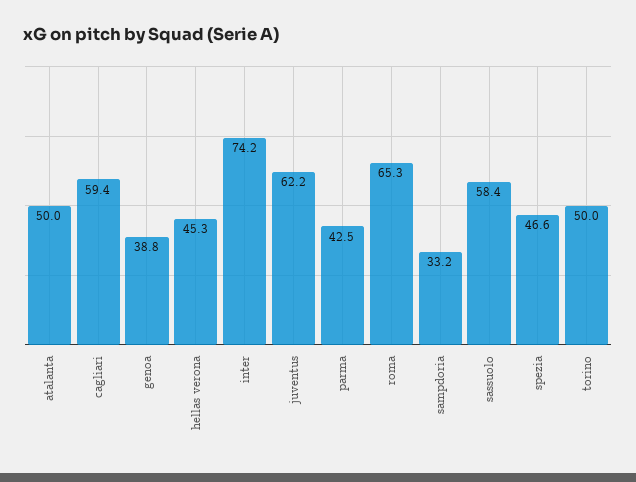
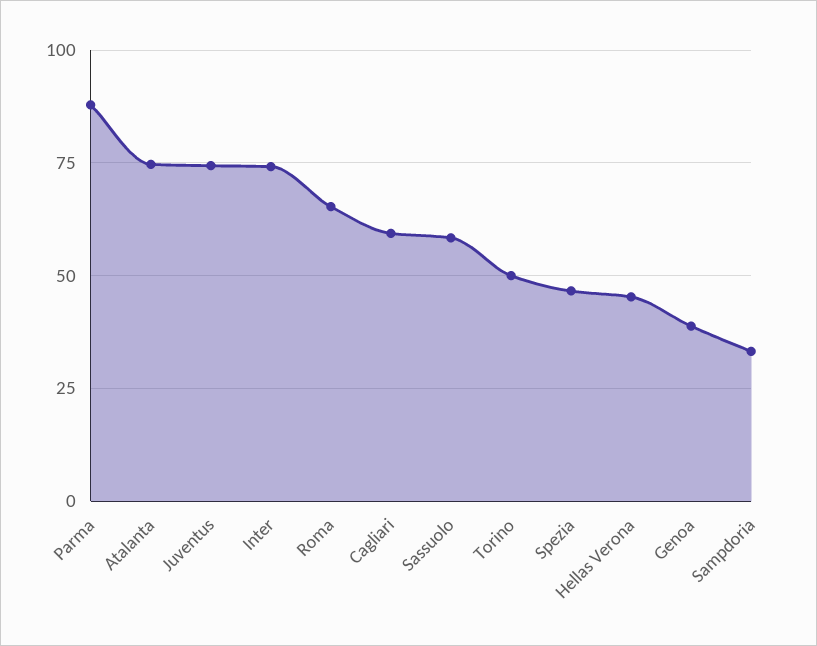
atalanta: 50 -> 75
juventus: 62.2 -> 75
parma: 42.5 -> 87.5

